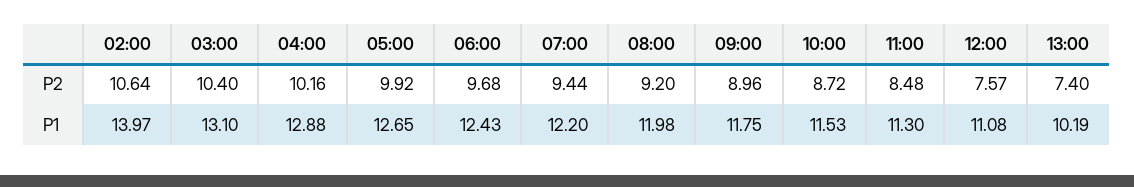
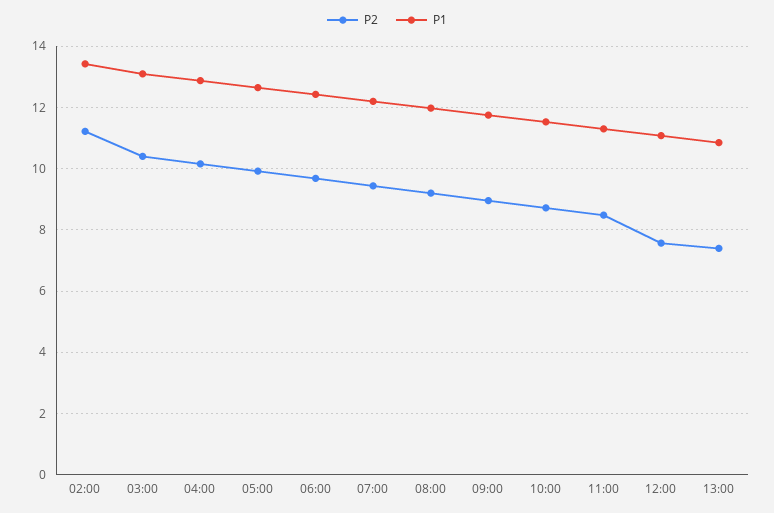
P2, 02:00: 10.64 -> 11.2
P1, 02:00: 13.97 -> 13.4
P1, 13:00: 10.19 -> 10.8

